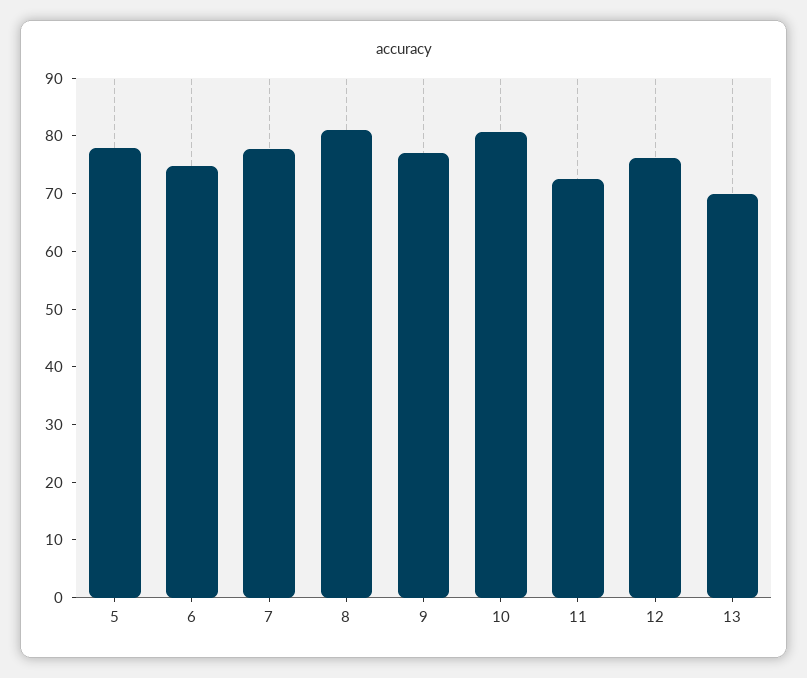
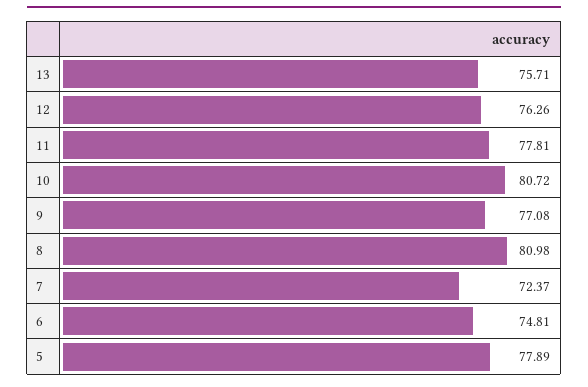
7: 78 -> 72.37
11: 72 -> 77.81
13: 70 -> 75.71

